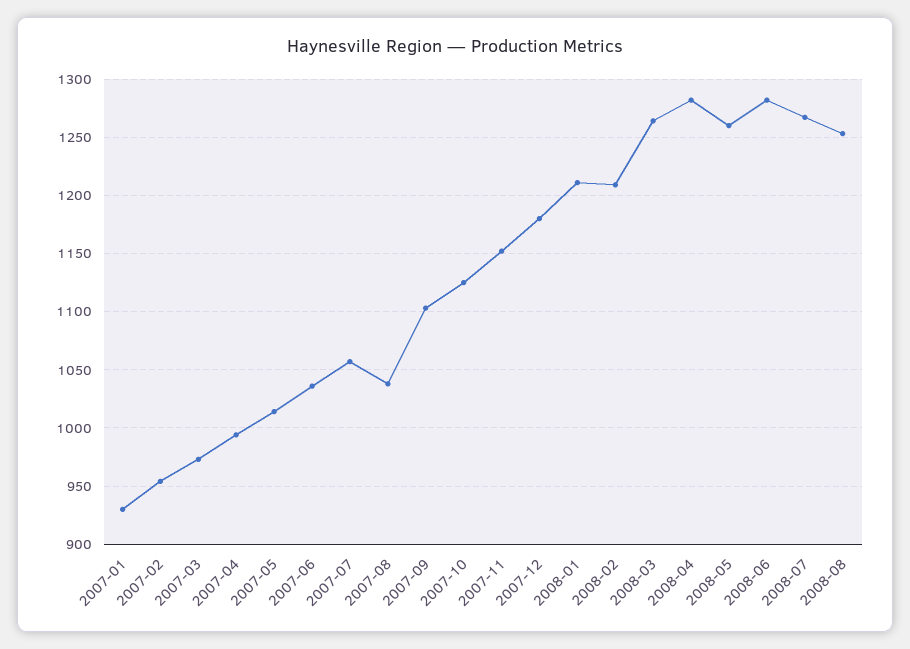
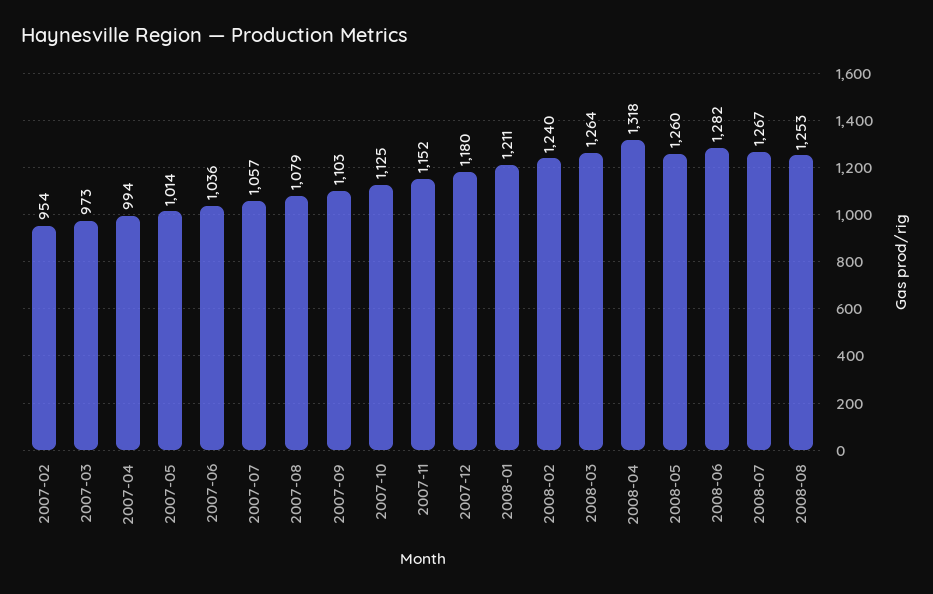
2007-01: 930 -> none
2007-08: 1040 -> 1079
2008-02: 1210 -> 1240
2008-04: 1280 -> 1318

